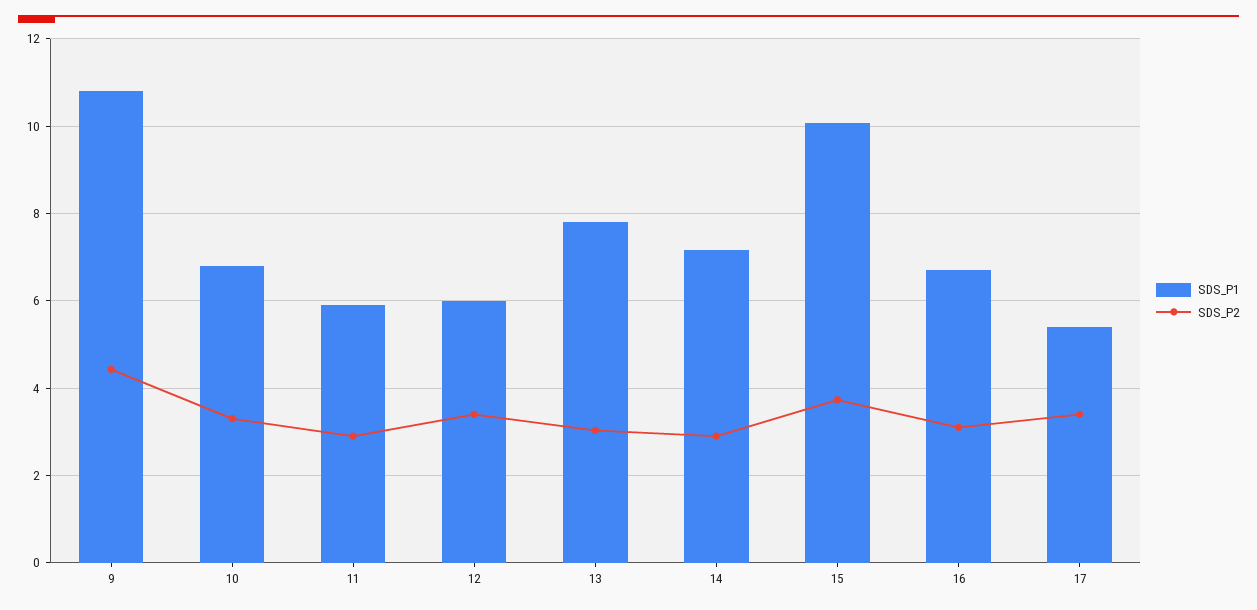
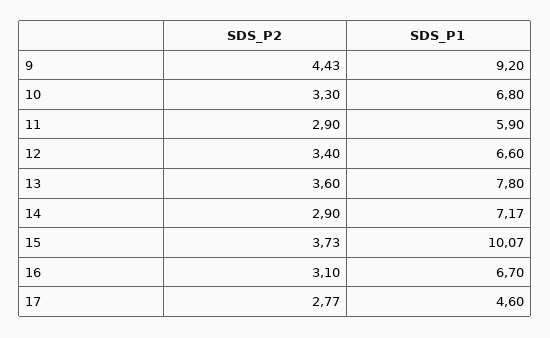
SDS_P1, 9: 10.8 -> 9.2
SDS_P1, 12: 6 -> 6.6
SDS_P2, 13: 3 -> 3.6
SDS_P1, 17: 5.4 -> 4.6
SDS_P2, 17: 3.4 -> 2.77

